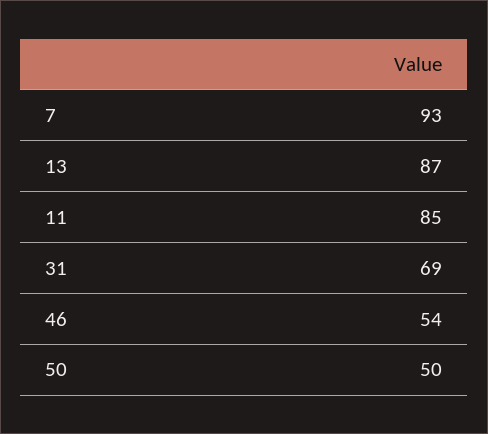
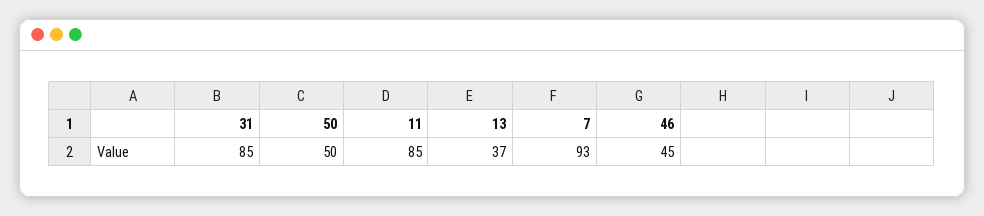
13: 87 -> 37
31: 69 -> 85
46: 54 -> 45

